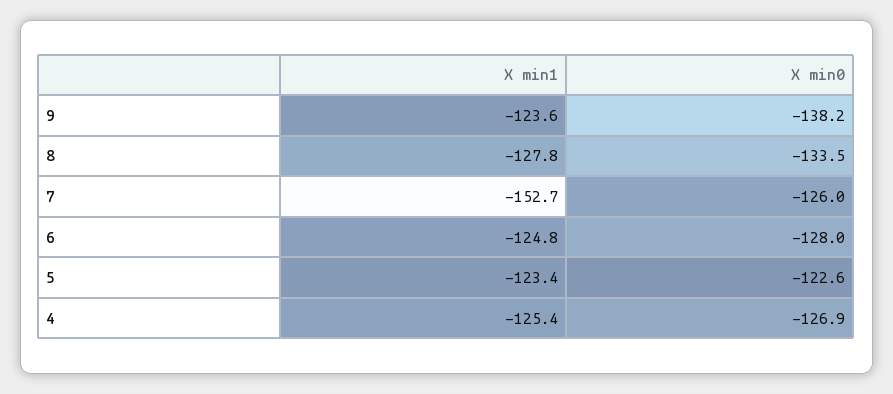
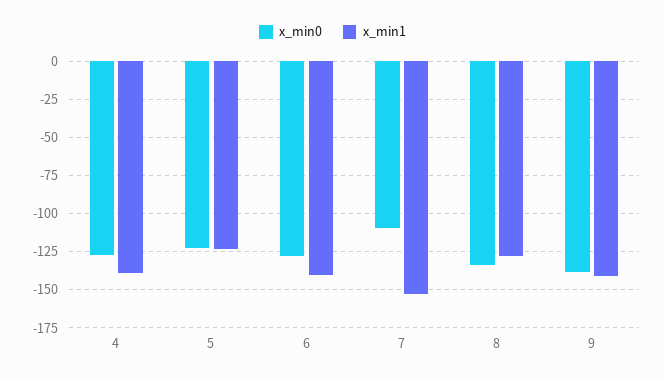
X min1, 9: -123.6 -> -140
X min0, 7: -126 -> -110
X min1, 6: -124.8 -> -140
X min1, 4: -125.4 -> -140

